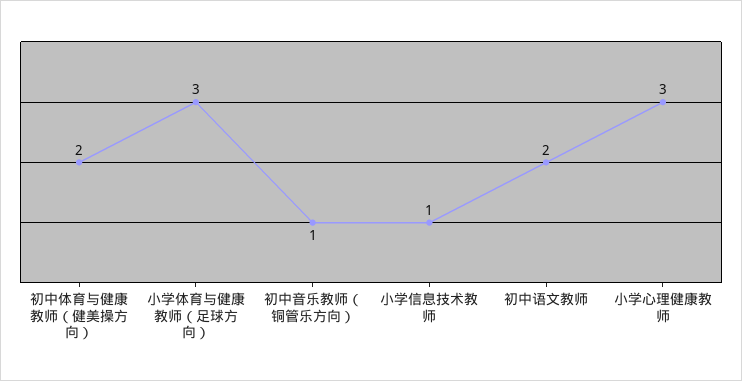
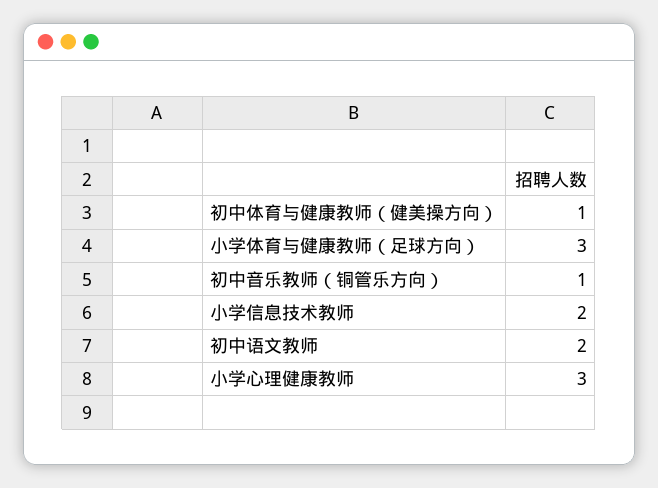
初中体育与健康教师（健美操方向）: 2 -> 1
小学信息技术教师: 1 -> 2

